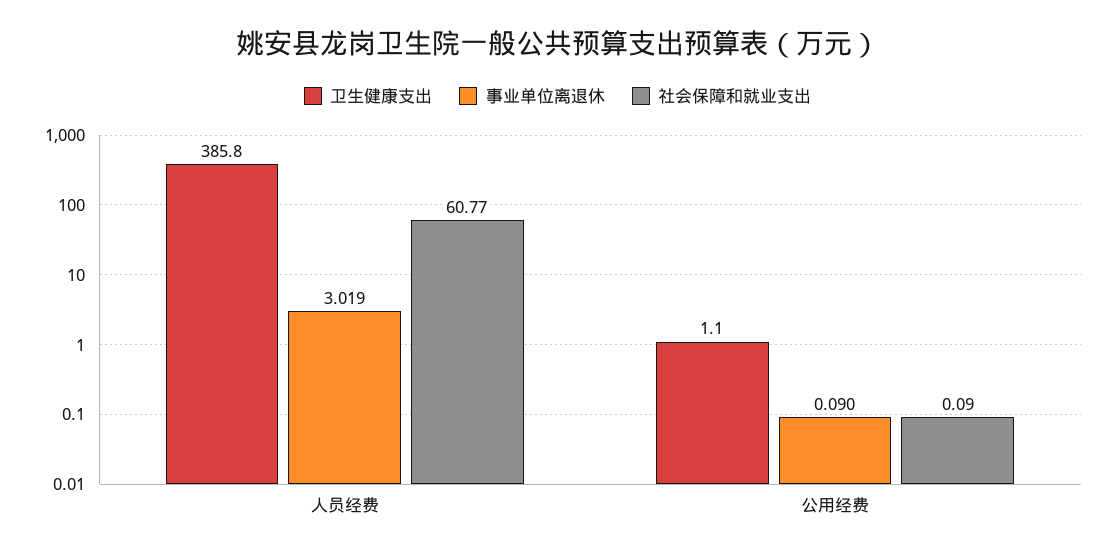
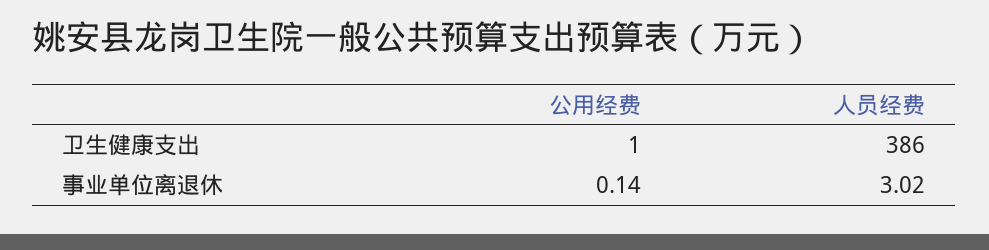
社会保障和就业支出, 人员经费: 60.77 -> none
事业单位离退休, 公用经费: 0.09 -> 0.14
社会保障和就业支出, 公用经费: 0.09 -> none

